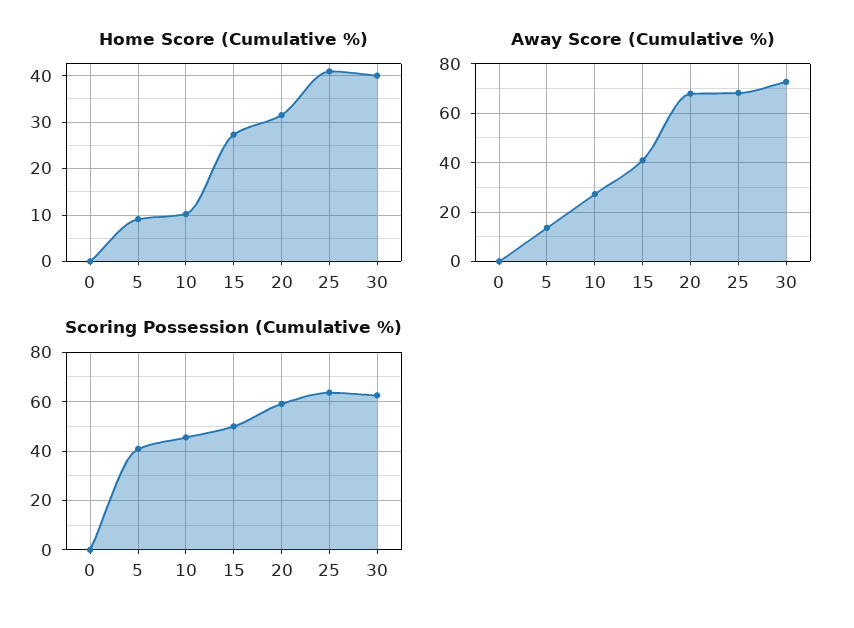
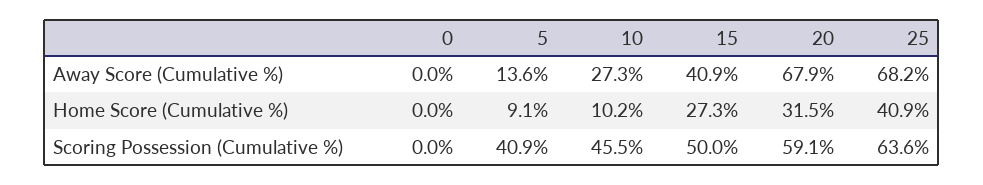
Home Score (Cumulative %), 30: 40 -> none
Away Score (Cumulative %), 30: 72.5 -> none
Scoring Possession (Cumulative %), 30: 62.5 -> none

